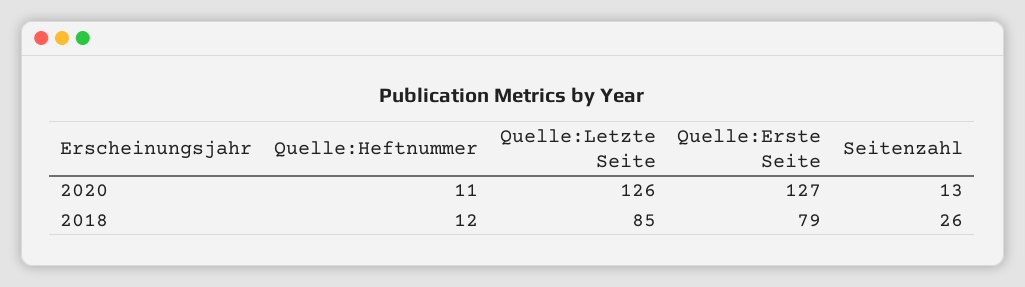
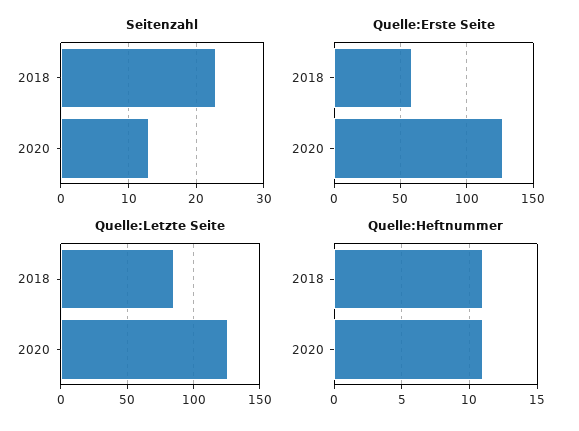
Quelle:Heftnummer, 2018: 12 -> 11
Quelle:Erste Seite, 2018: 79 -> 60
Seitenzahl, 2018: 26 -> 23

